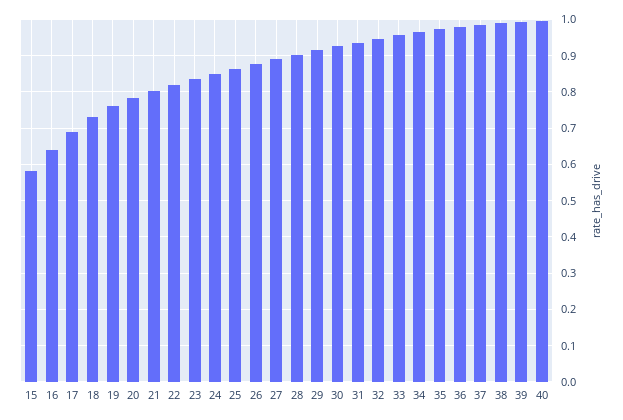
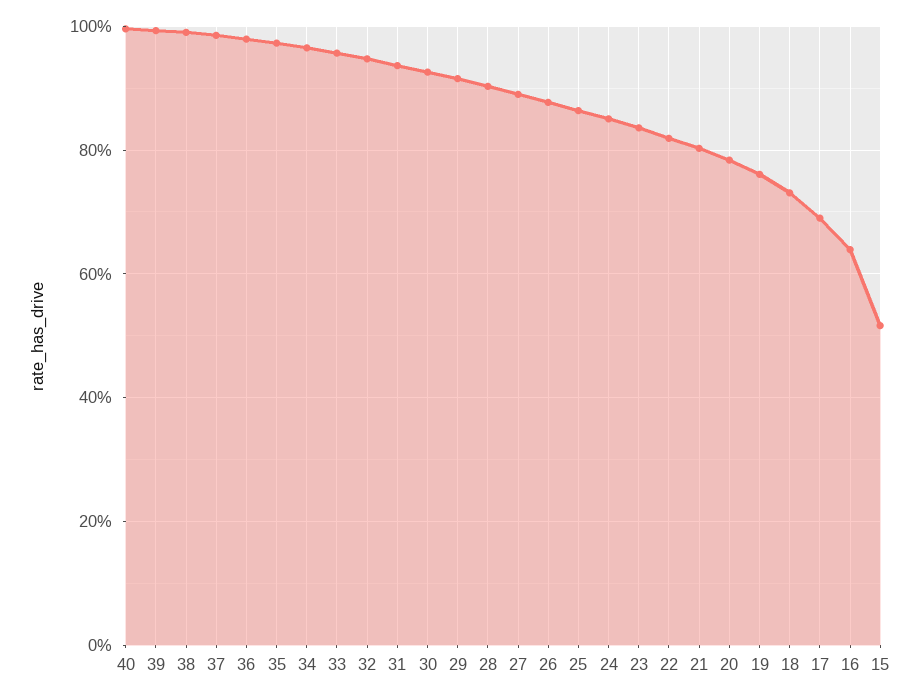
15: 0.58 -> 0.52

